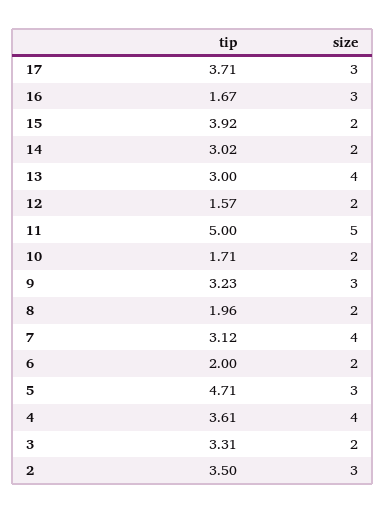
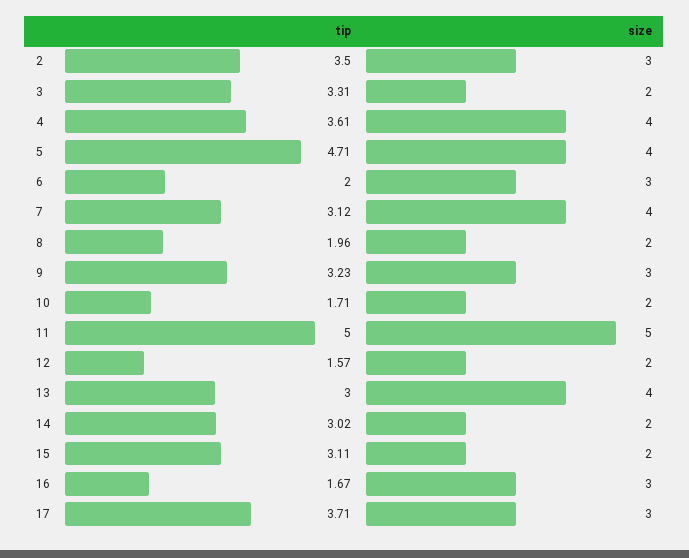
tip, 15: 3.92 -> 3.11
size, 6: 2 -> 3
size, 5: 3 -> 4

